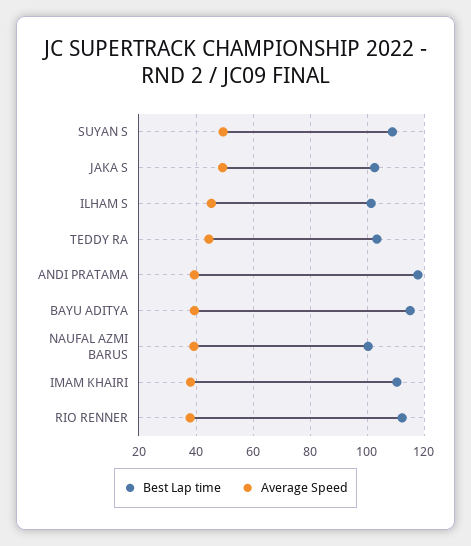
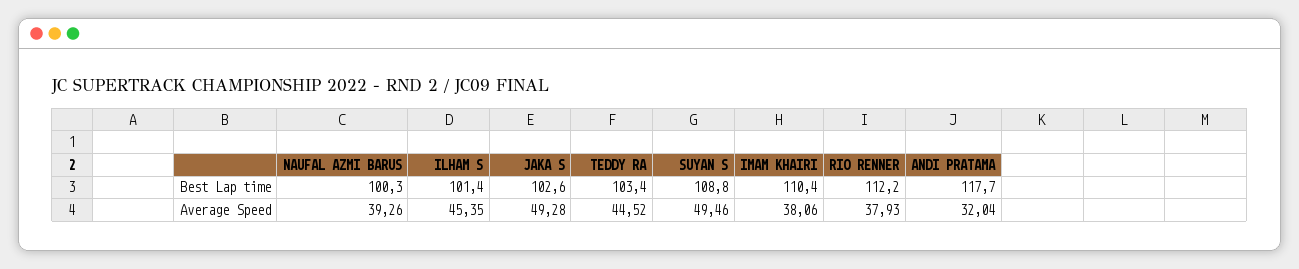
Average Speed, ANDI PRATAMA: 40 -> 32.04
Best Lap time, BAYU ADITYA: 115 -> none
Average Speed, BAYU ADITYA: 40 -> none

